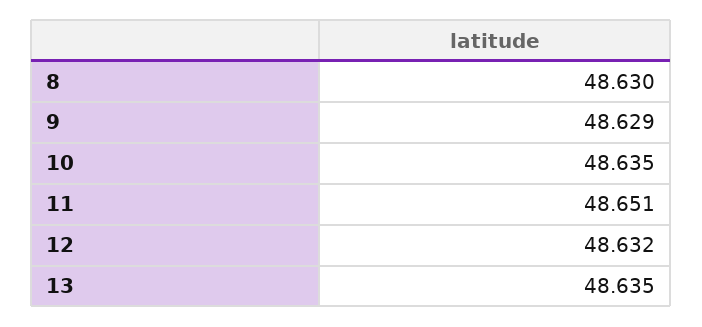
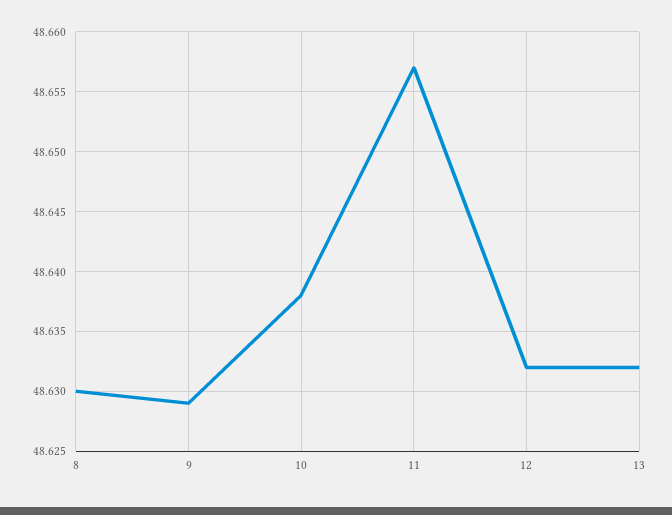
10: 48.635 -> 48.638
11: 48.651 -> 48.657
13: 48.635 -> 48.632

